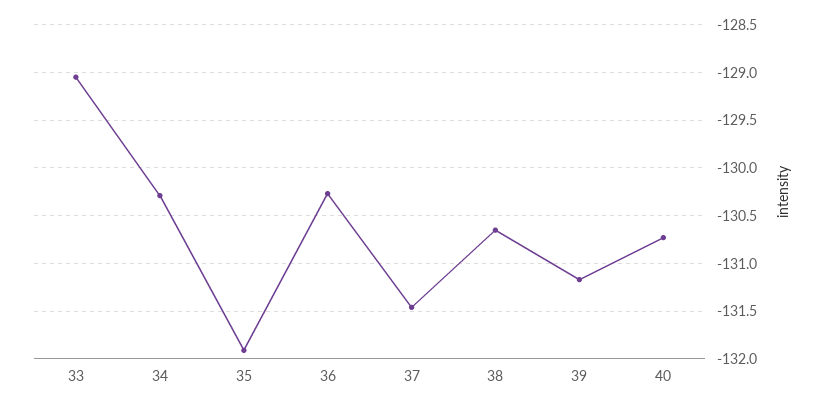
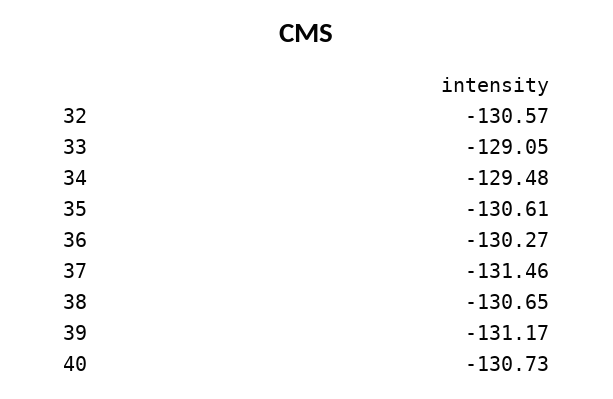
34: -130.3 -> -129.48
35: -131.9 -> -130.61
32: none -> -130.57

